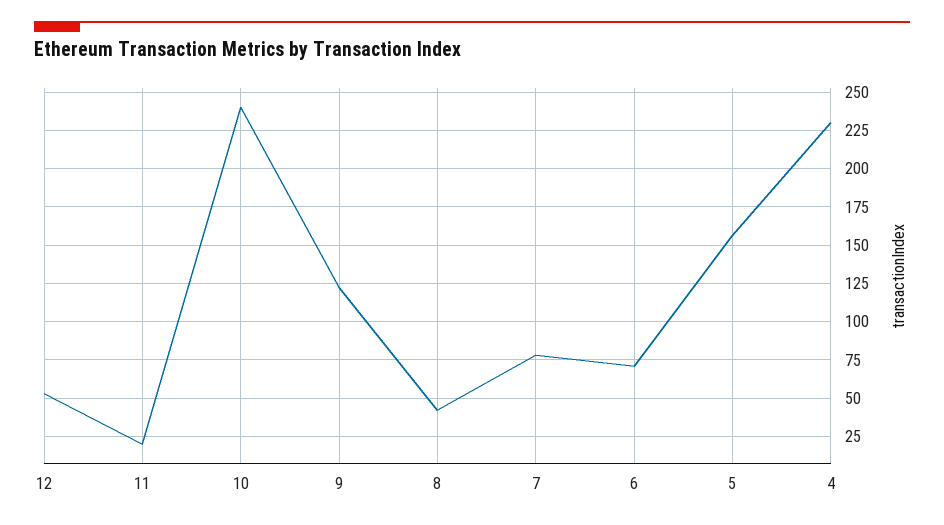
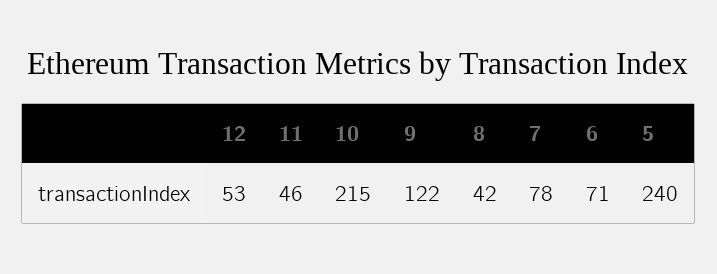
11: 20 -> 46
10: 240 -> 215
5: 155 -> 240
4: 230 -> none

